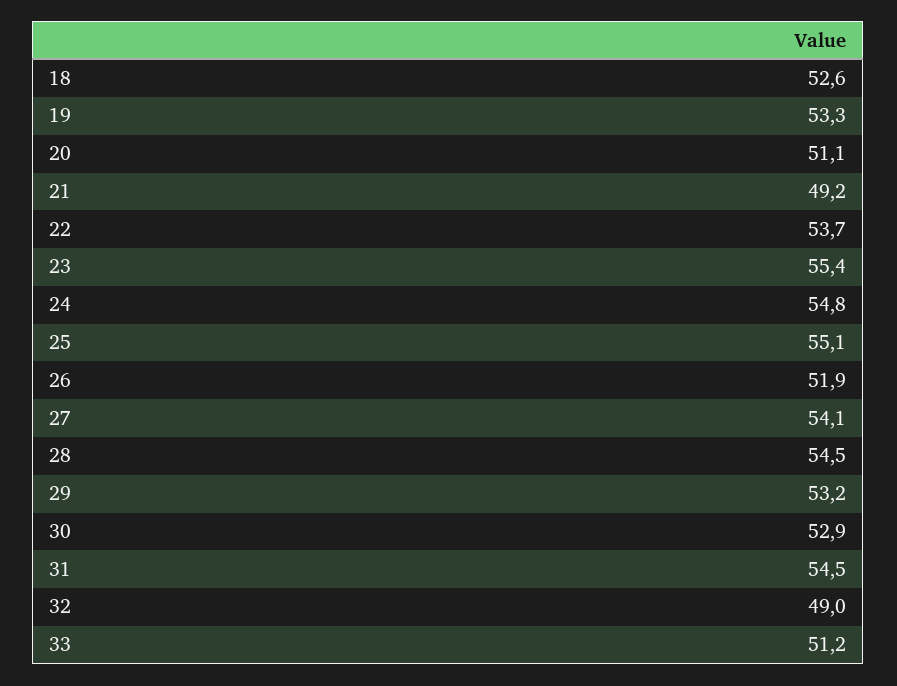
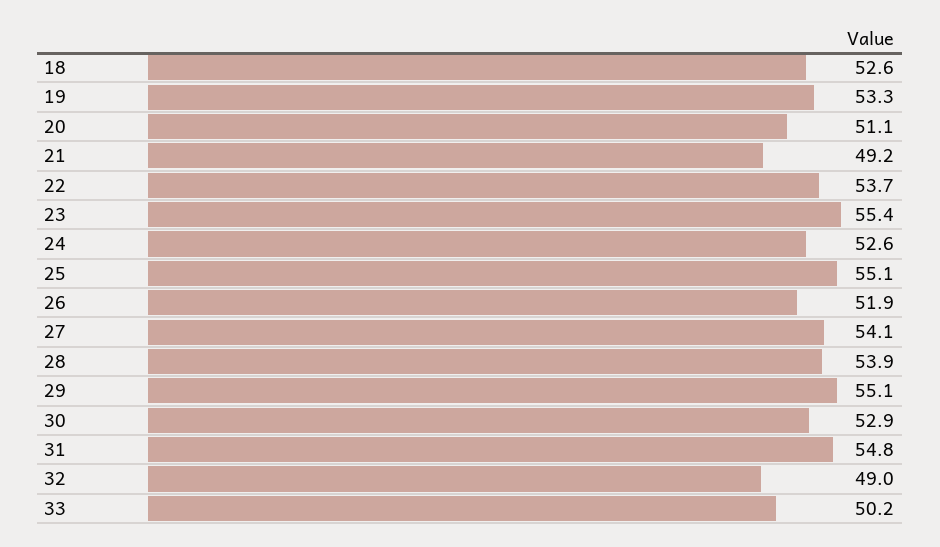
24: 54.8 -> 52.6
28: 54.5 -> 53.9
29: 53.2 -> 55.1
31: 54.5 -> 54.8
33: 51.2 -> 50.2

